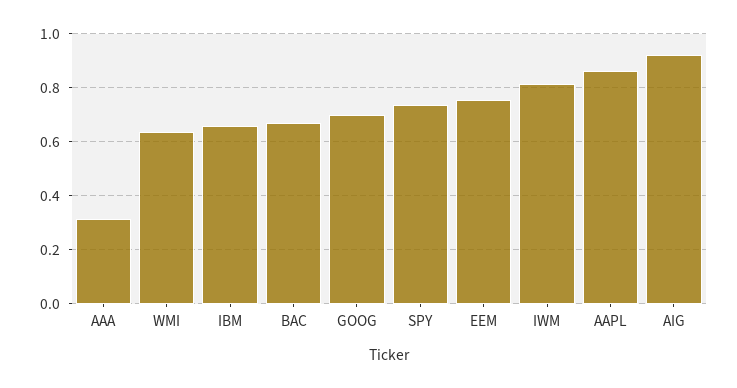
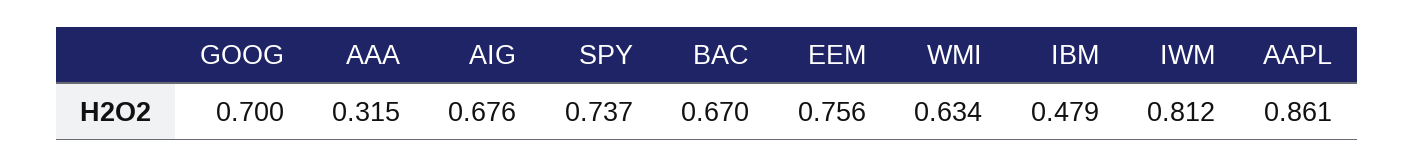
IBM: 0.65 -> 0.479
AIG: 0.925 -> 0.676

